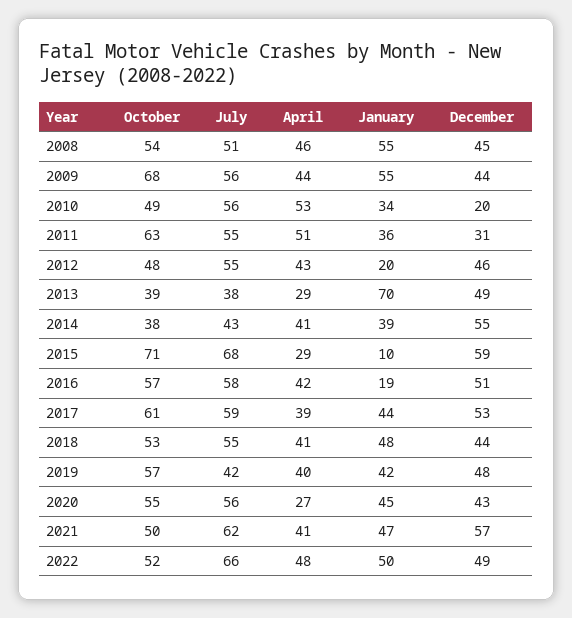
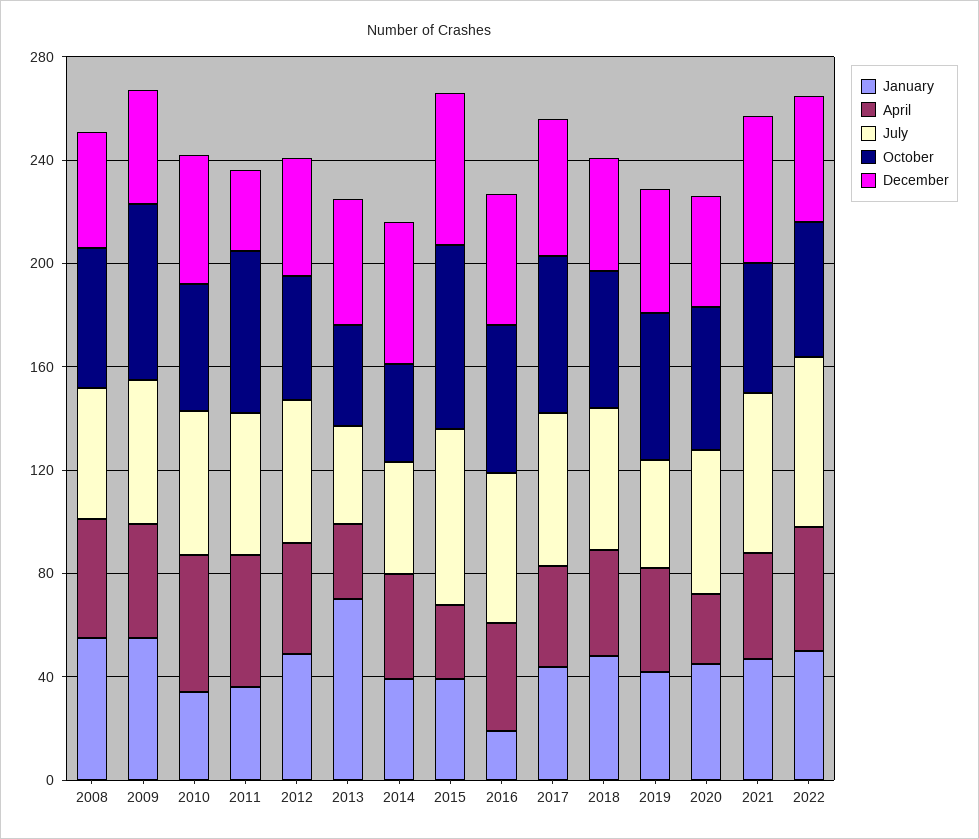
December, 2010: 20 -> 50
January, 2012: 20 -> 50
January, 2015: 10 -> 40

